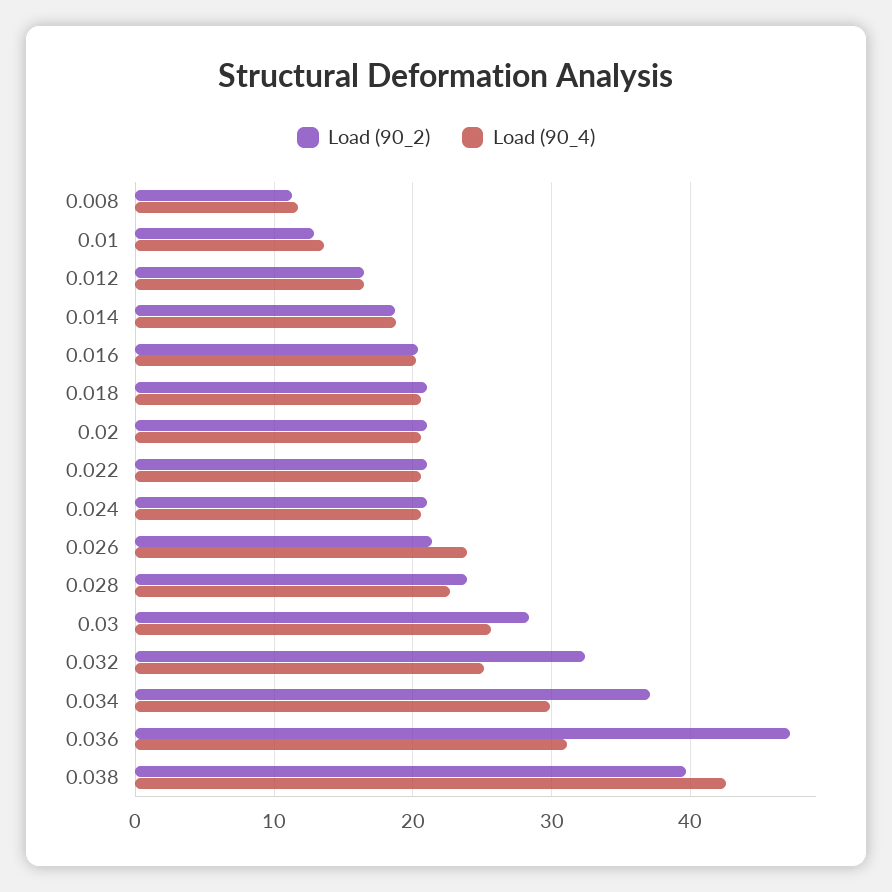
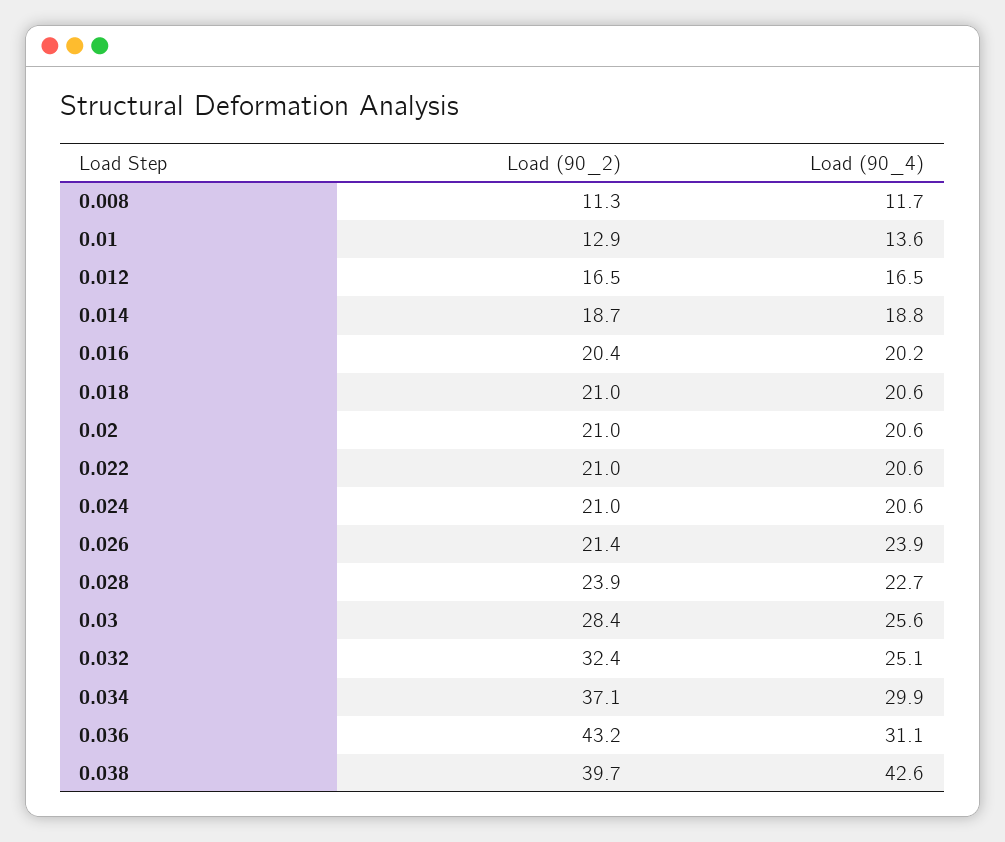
Load (90_2), 0.036: 47 -> 43.2

